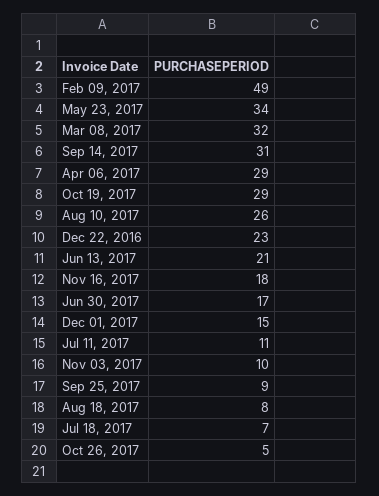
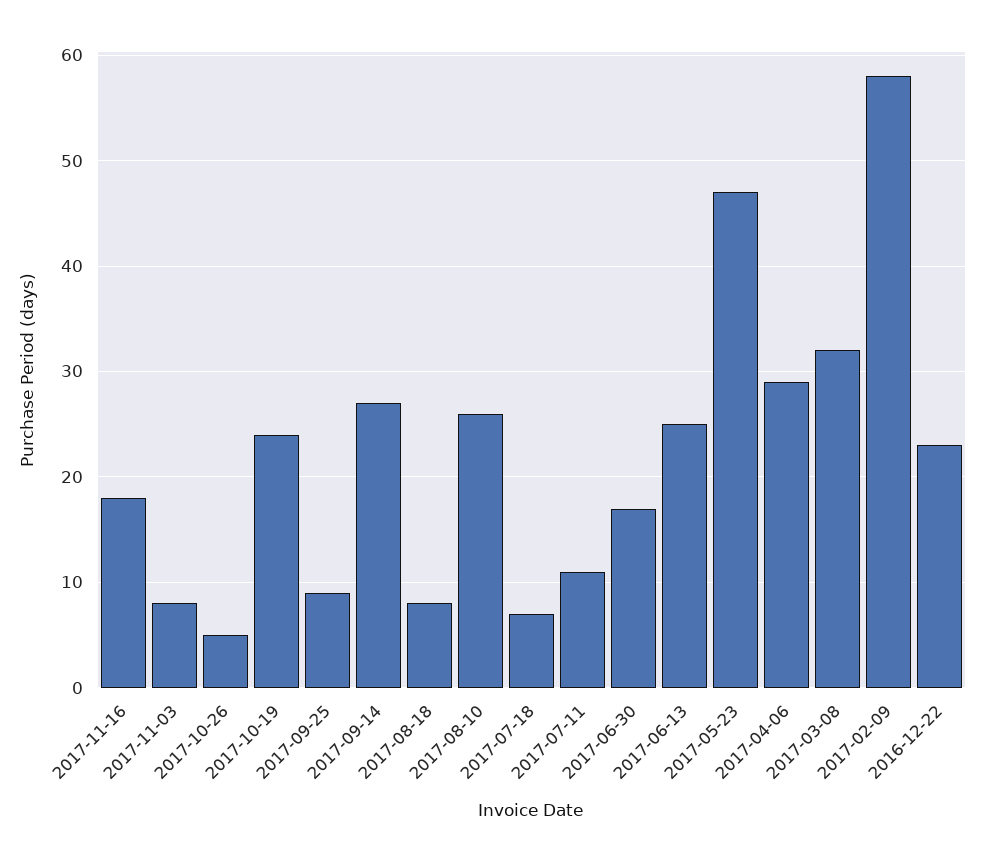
Feb 09, 2017: 49 -> 58
May 23, 2017: 34 -> 47
Sep 14, 2017: 31 -> 27
Oct 19, 2017: 29 -> 24
Jun 13, 2017: 21 -> 25
Dec 01, 2017: 15 -> none
Nov 03, 2017: 10 -> 8

